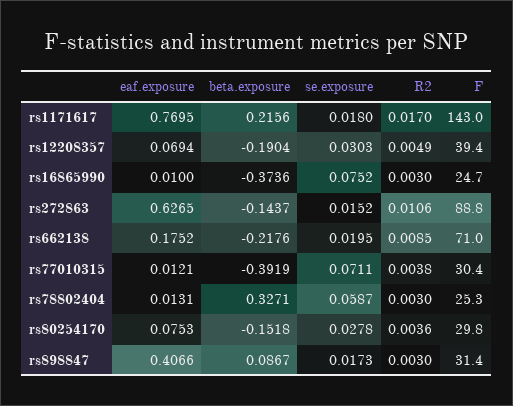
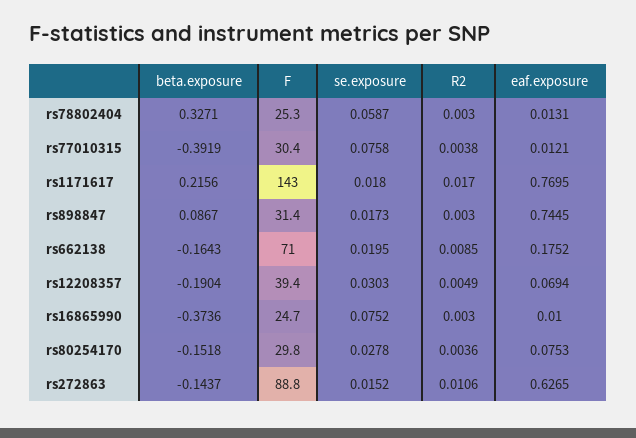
beta.exposure, rs662138: -0.2176 -> -0.1643
se.exposure, rs77010315: 0.0711 -> 0.0758
eaf.exposure, rs898847: 0.4066 -> 0.7445

